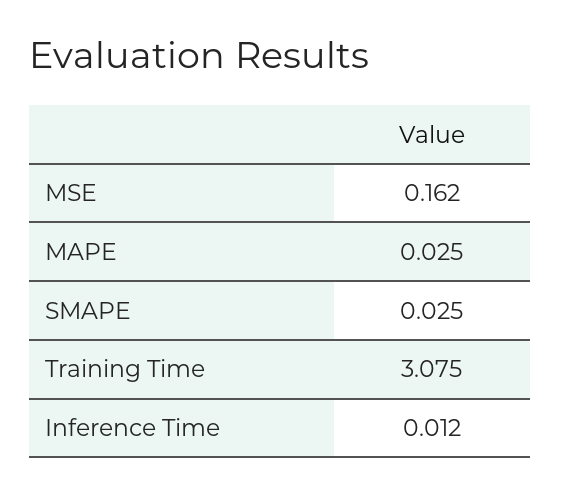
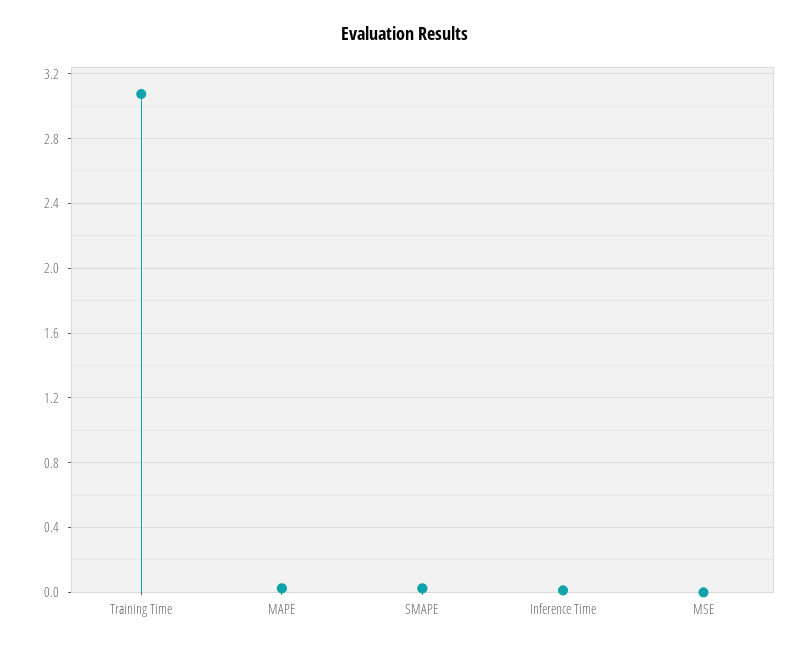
MSE: 0.162 -> 0

